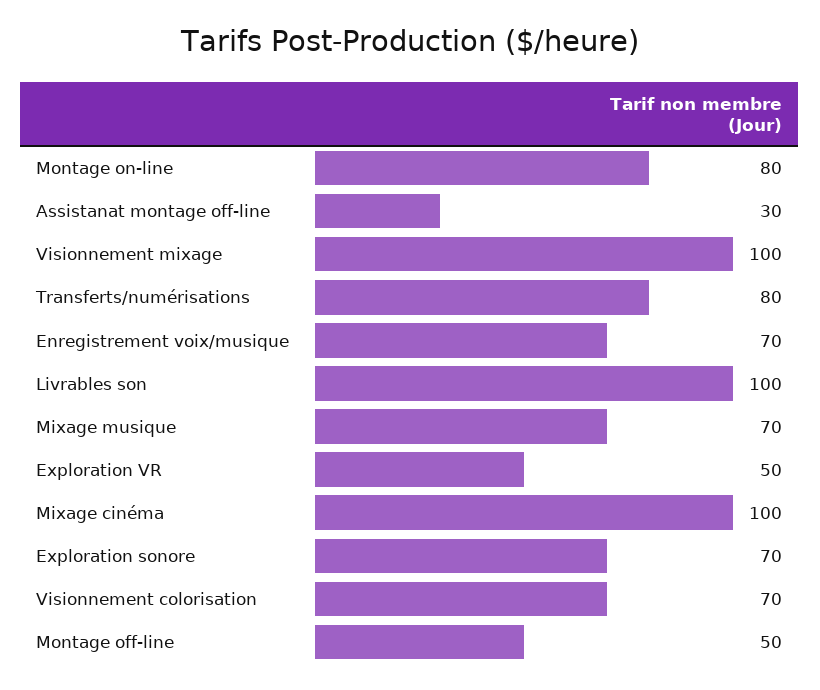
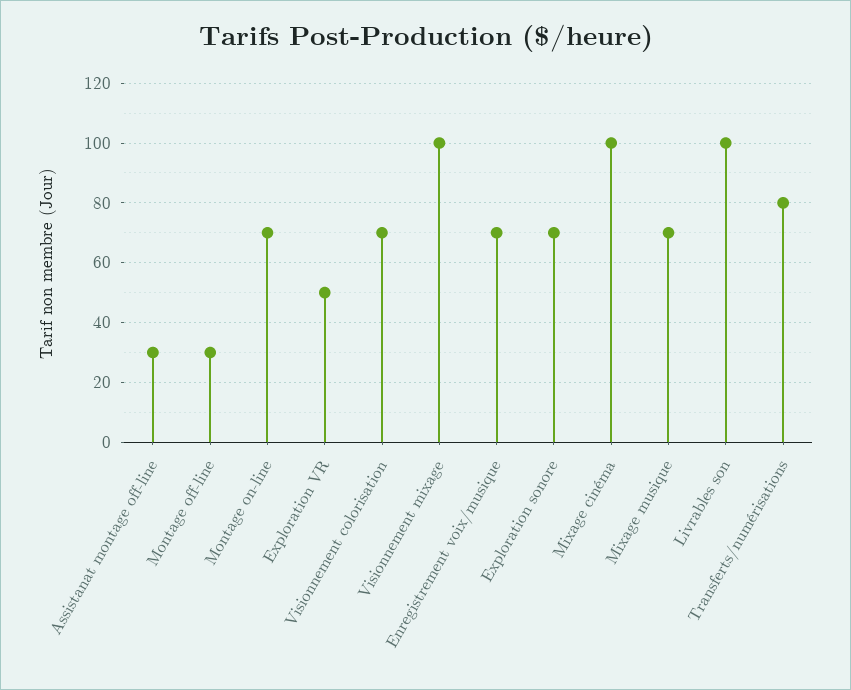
Montage on-line: 80 -> 70
Montage off-line: 50 -> 30

